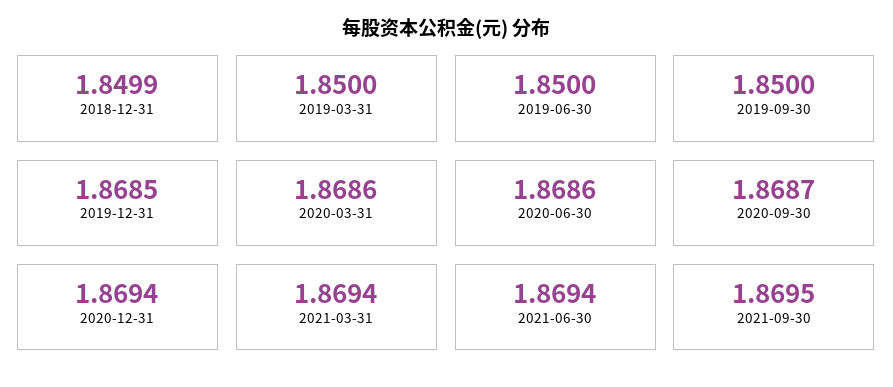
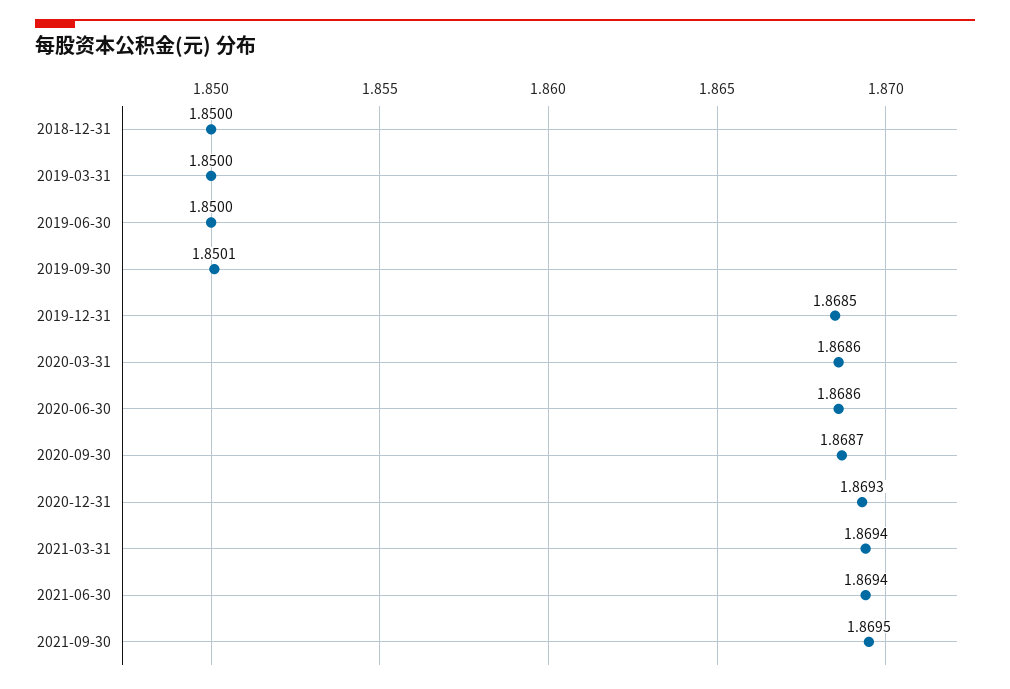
2018-12-31: 1.8499 -> 1.85
2019-09-30: 1.85 -> 1.8501
2020-12-31: 1.8694 -> 1.8693

